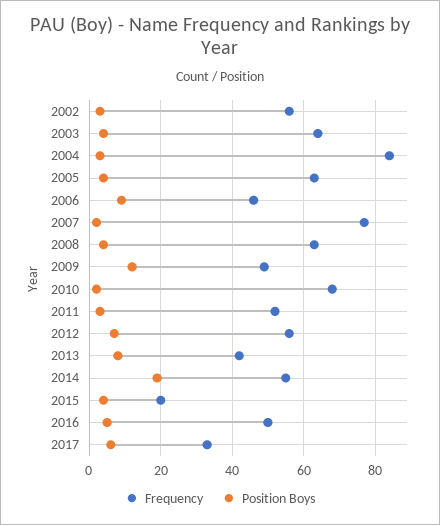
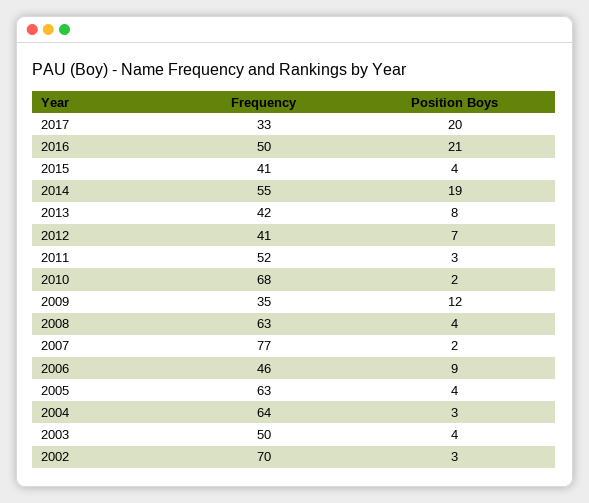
Frequency, 2002: 55 -> 70
Frequency, 2003: 65 -> 50
Frequency, 2004: 85 -> 64
Frequency, 2009: 50 -> 35
Frequency, 2012: 55 -> 41
Frequency, 2015: 20 -> 41
Position Boys, 2016: 5 -> 21
Position Boys, 2017: 5 -> 20

